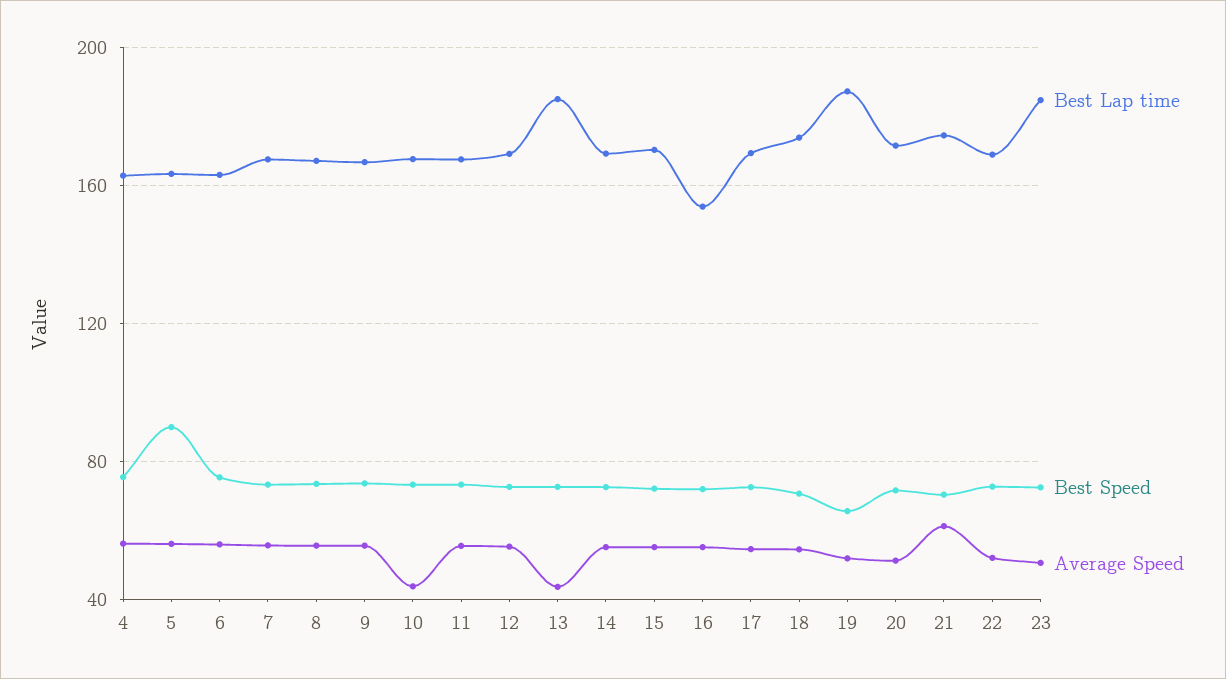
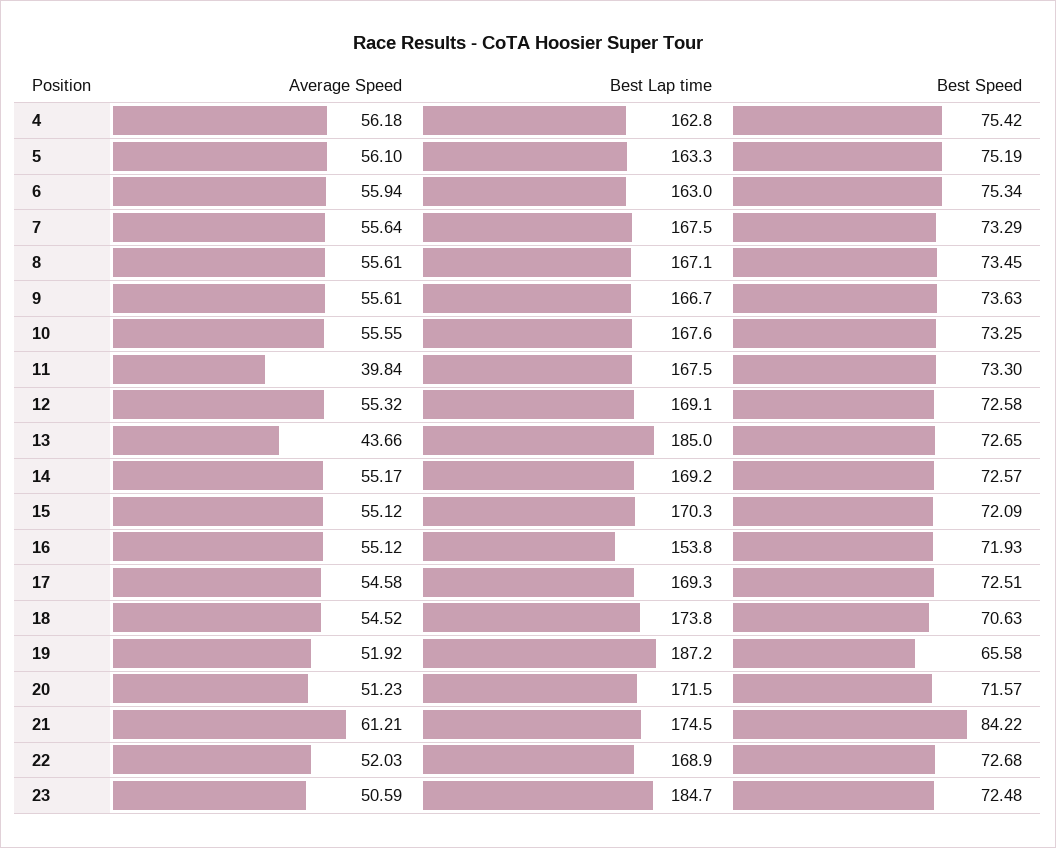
Best Speed, 5: 90 -> 75.19
Average Speed, 10: 45 -> 55.55
Average Speed, 11: 55 -> 39.84
Best Speed, 21: 70 -> 84.22

